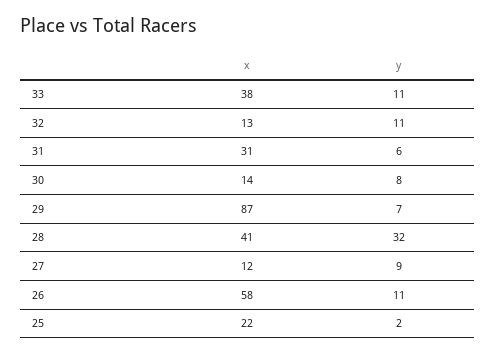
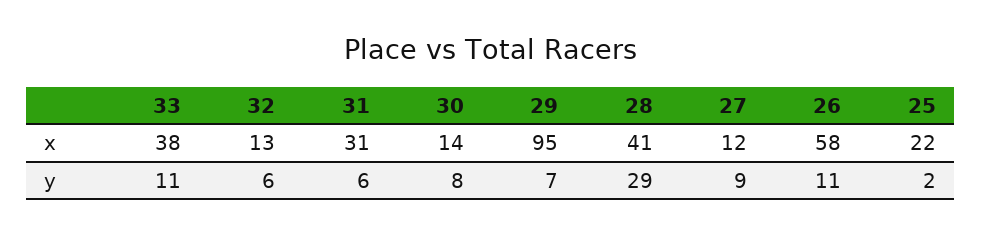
y, 32: 11 -> 6
x, 29: 87 -> 95
y, 28: 32 -> 29

